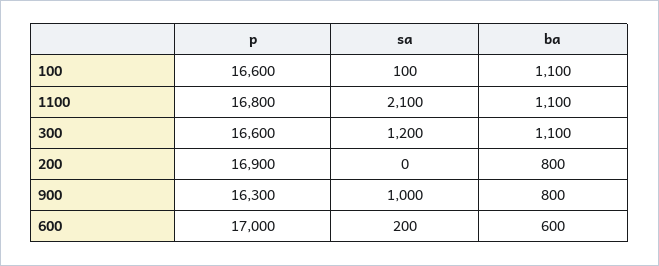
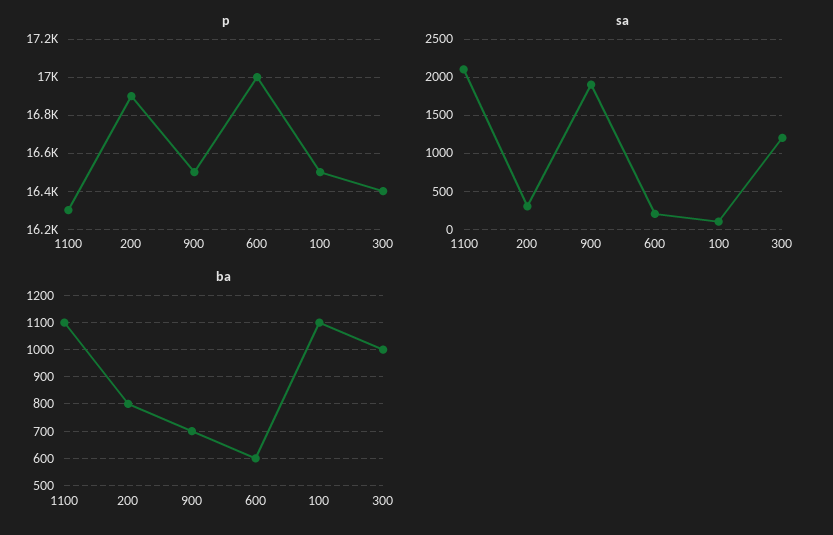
p, 100: 16600 -> 16500
p, 1100: 16800 -> 16300
p, 300: 16600 -> 16400
ba, 300: 1100 -> 1000
sa, 200: 0 -> 300
p, 900: 16300 -> 16500
sa, 900: 1000 -> 1900
ba, 900: 800 -> 700

